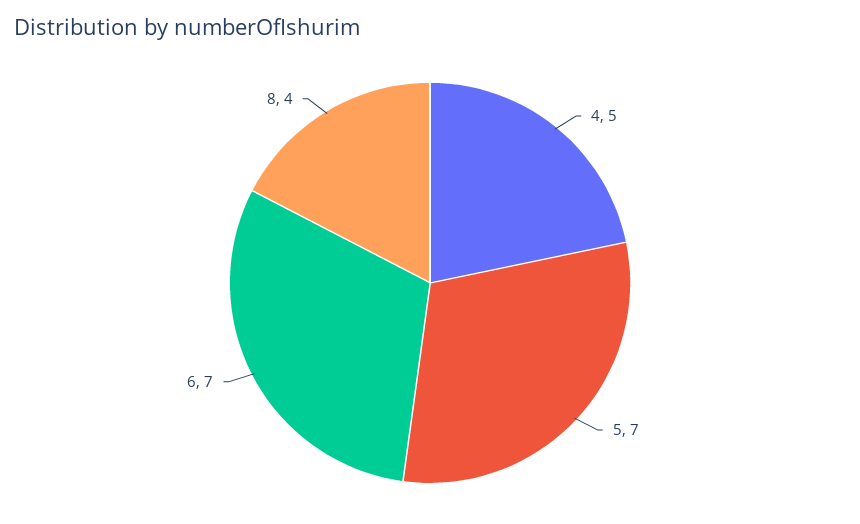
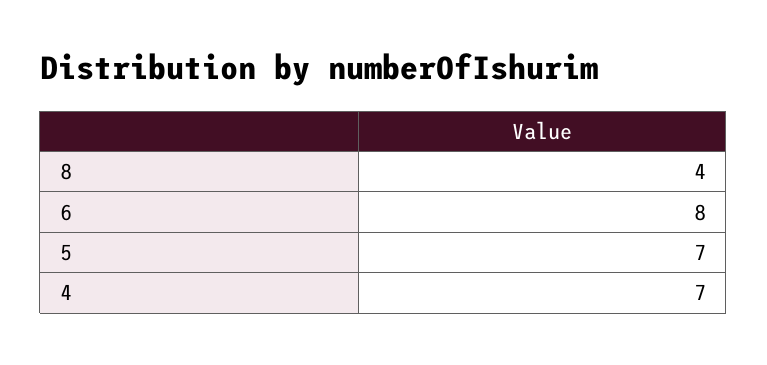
4: 5 -> 7
6: 7 -> 8

